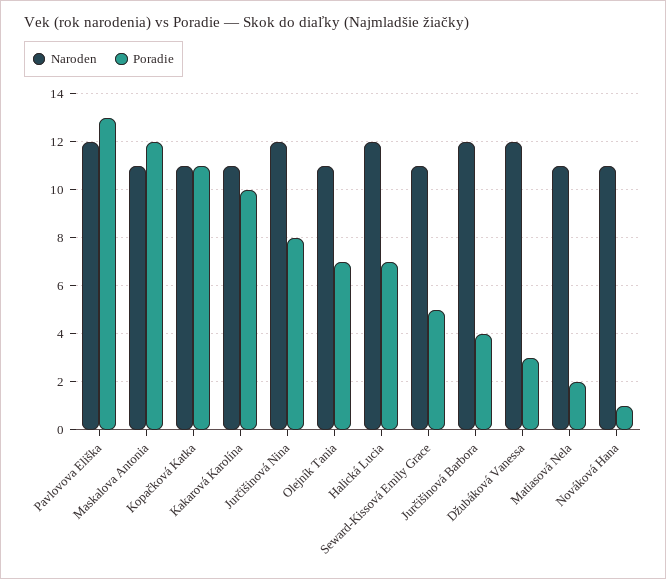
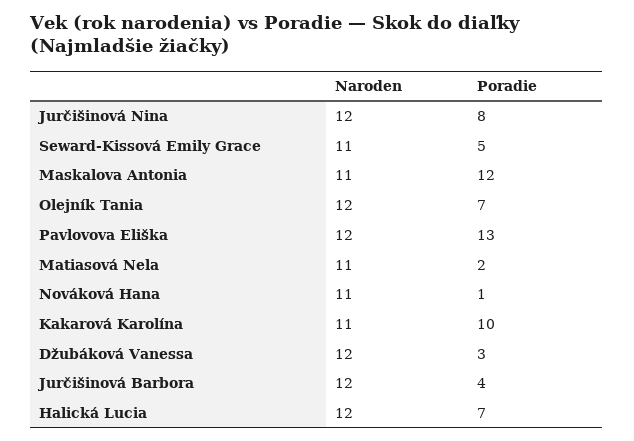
Naroden, Kopačková Katka: 11 -> none
Poradie, Kopačková Katka: 11 -> none
Naroden, Olejník Tania: 11 -> 12

